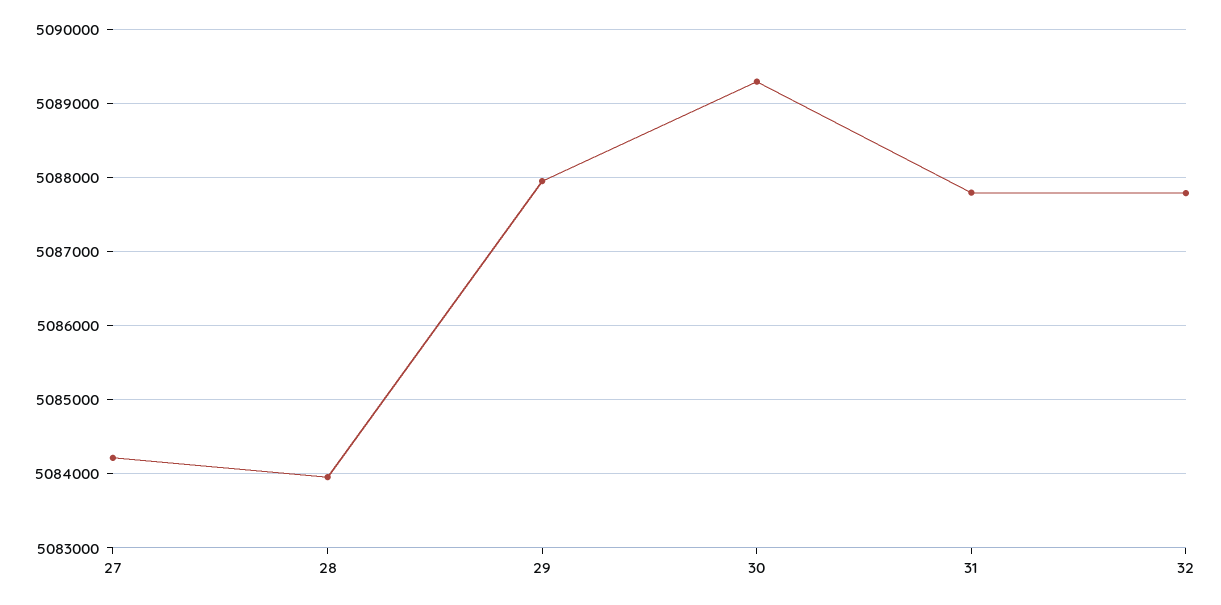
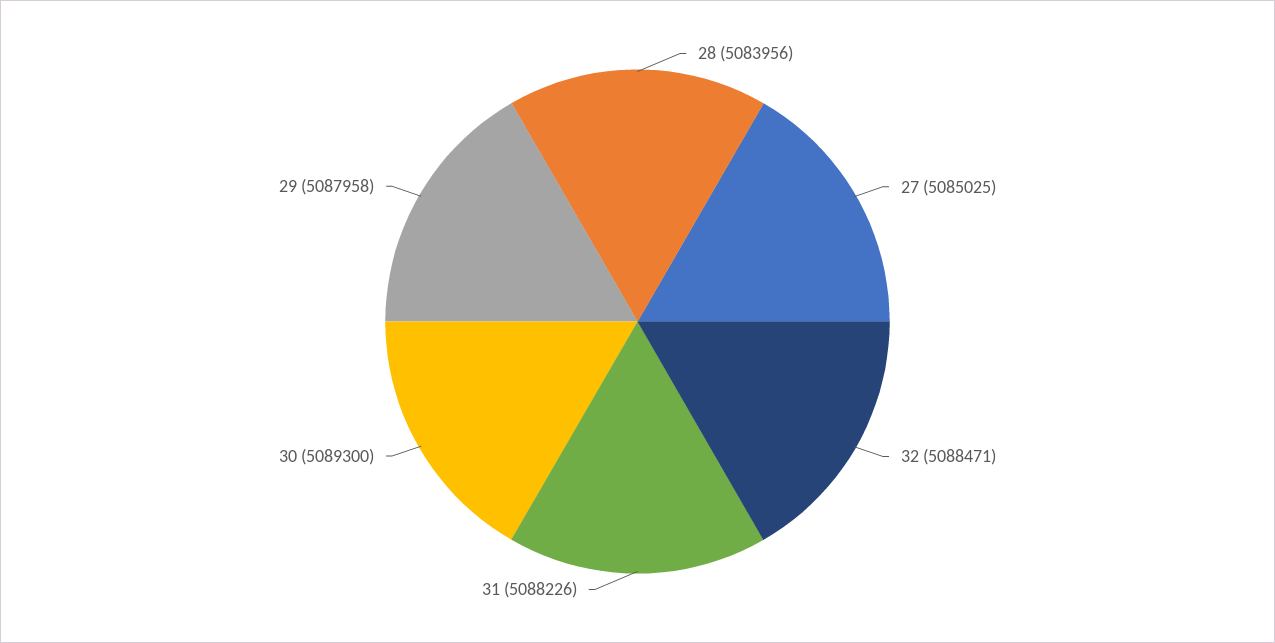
27: 5084200 -> 5085025
31: 5087800 -> 5088226
32: 5087800 -> 5088471

